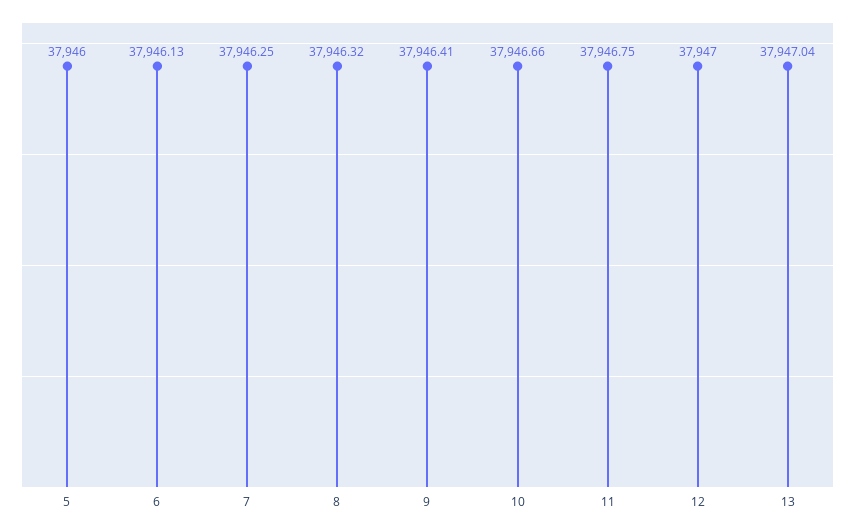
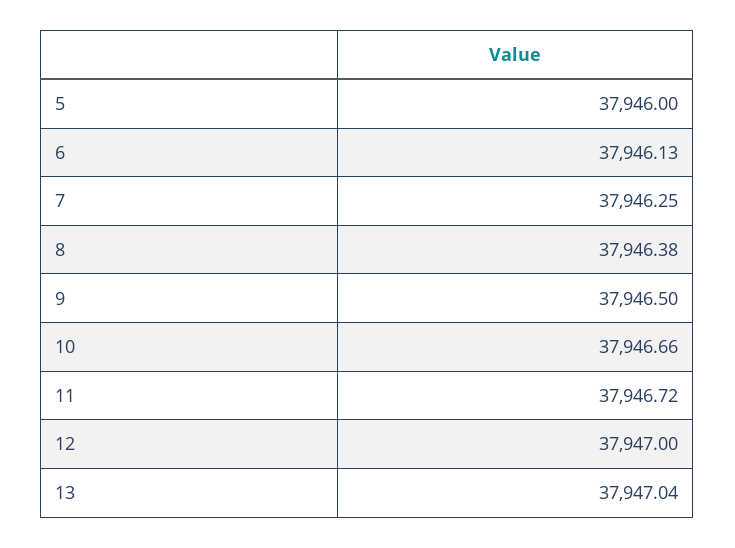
8: 37946.32 -> 37946.38
9: 37946.41 -> 37946.5
11: 37946.75 -> 37946.72

